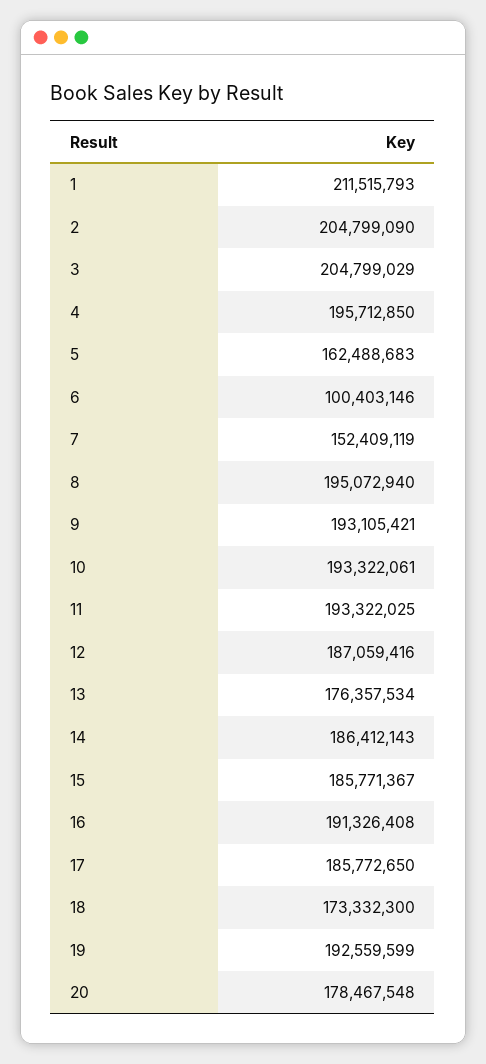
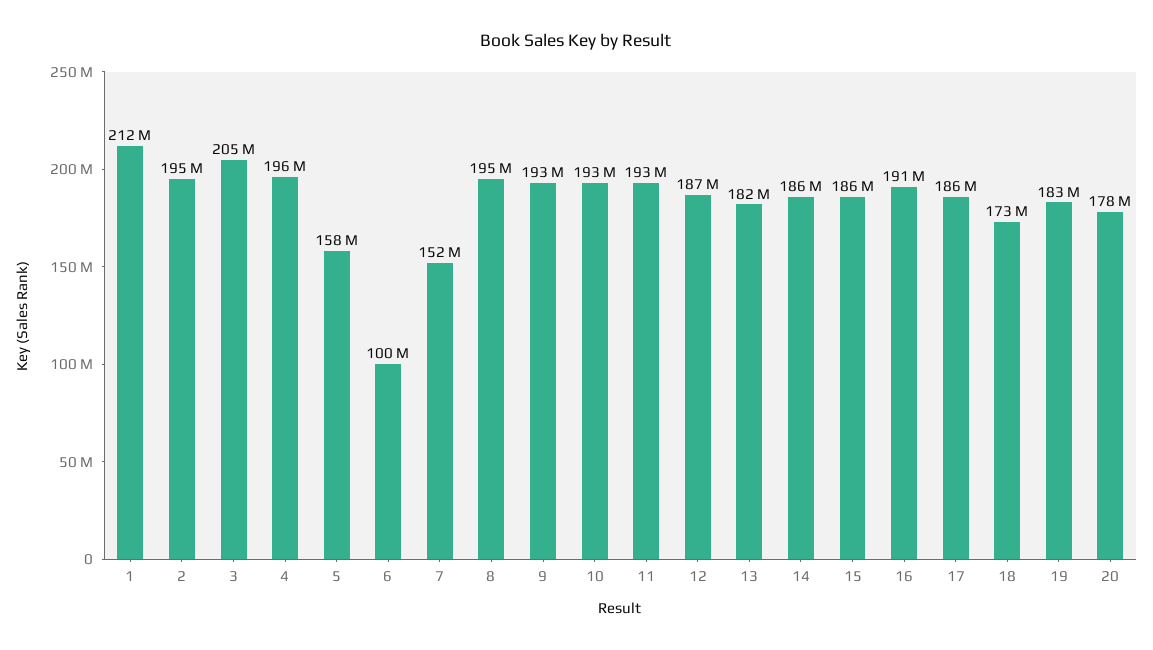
2: 204799090 -> 195000000
5: 162488683 -> 158000000
13: 176357534 -> 182000000
19: 192559599 -> 183000000

